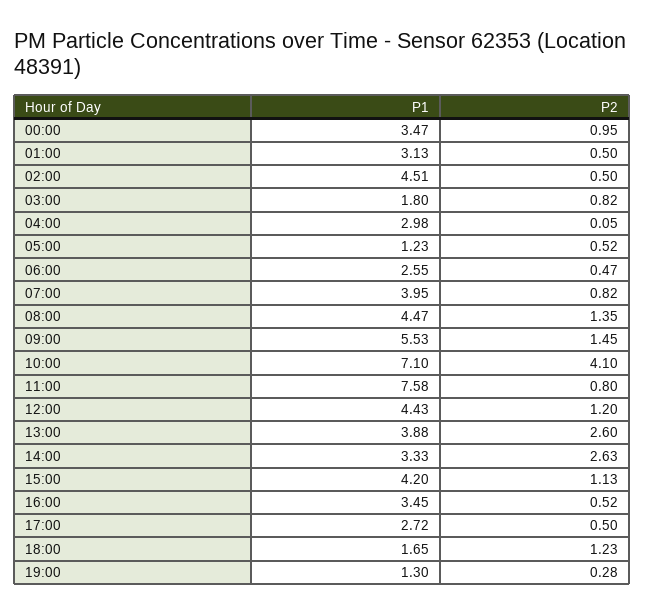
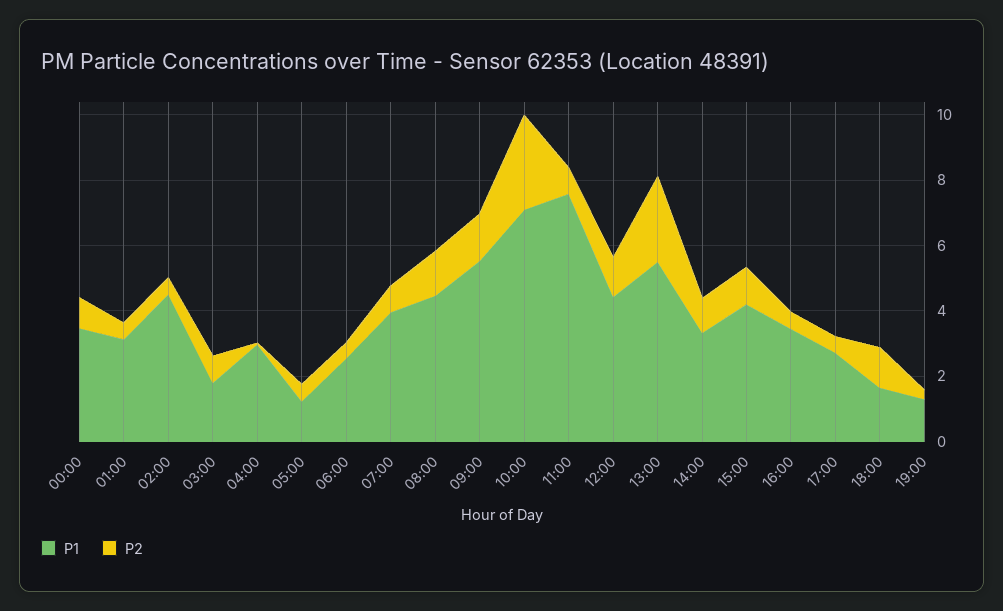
P2, 10:00: 4.1 -> 3
P1, 13:00: 3.88 -> 5.5
P2, 14:00: 2.63 -> 1

